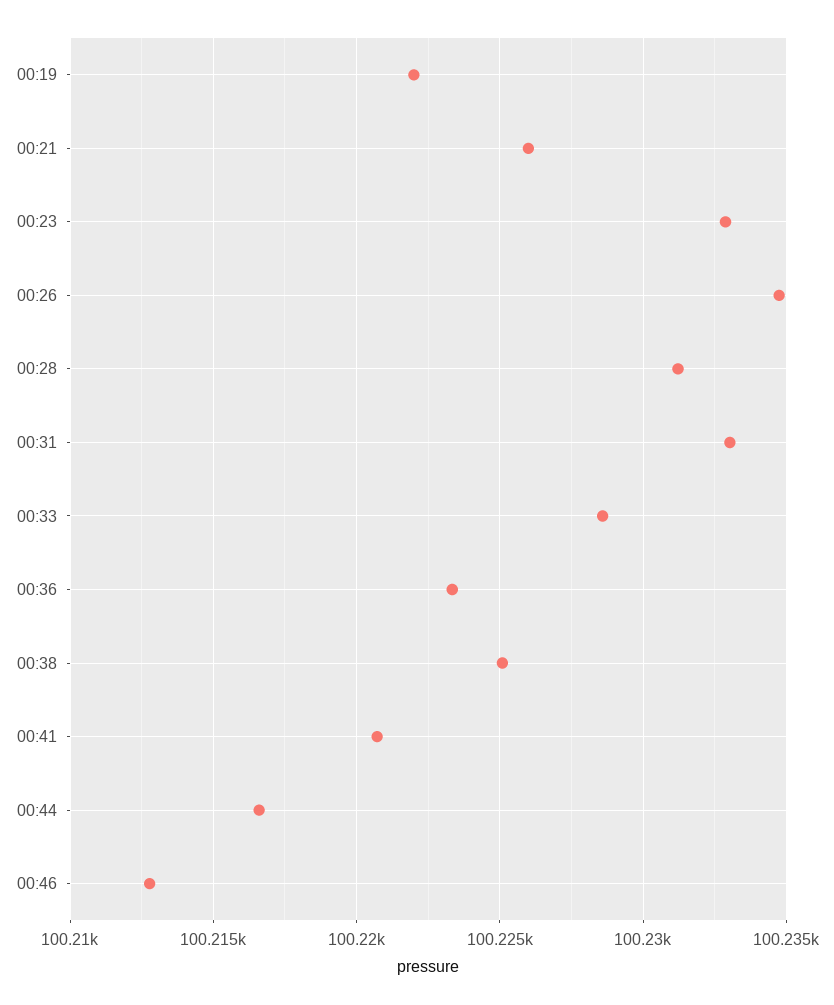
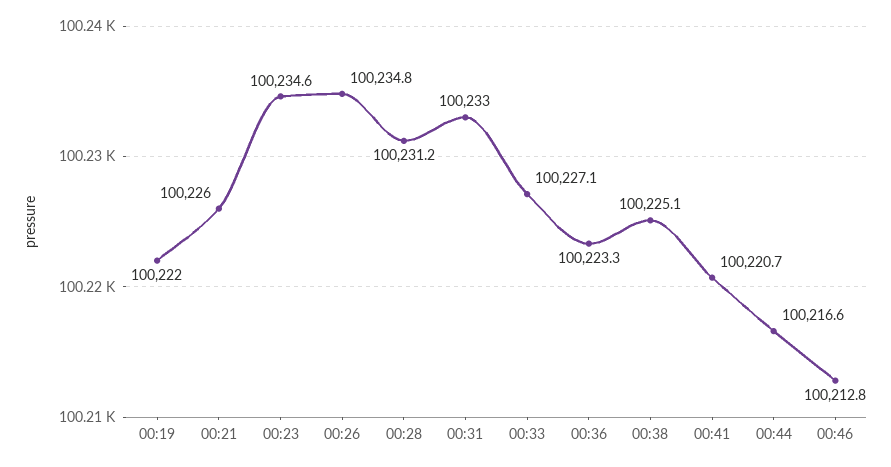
00:23: 100233 -> 100234.6
00:33: 100228.5 -> 100227.1

